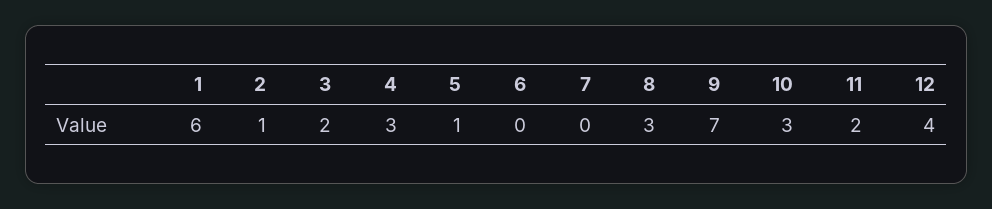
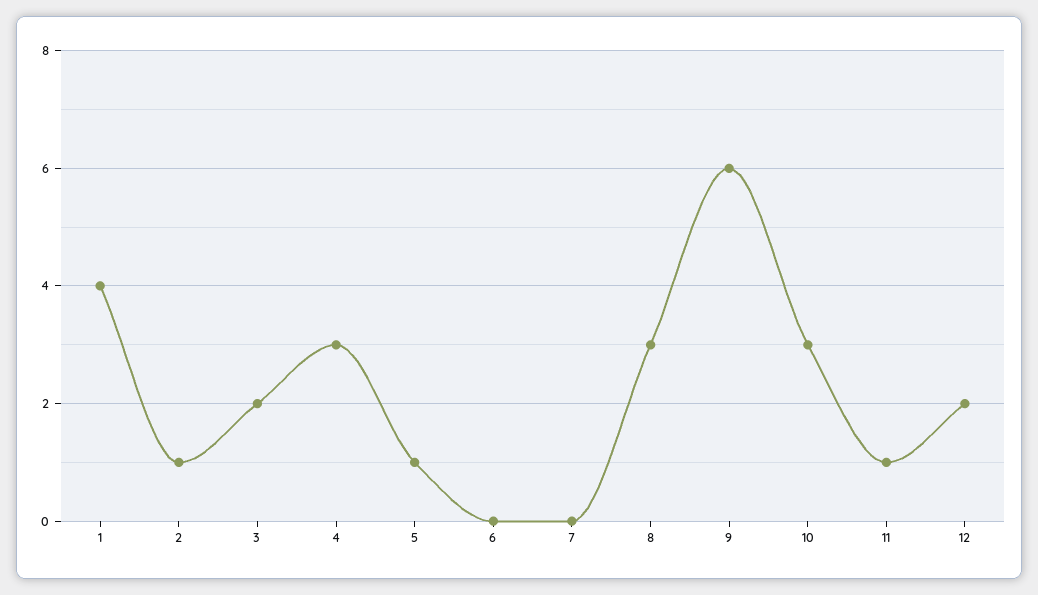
1: 6 -> 4
9: 7 -> 6
11: 2 -> 1
12: 4 -> 2

